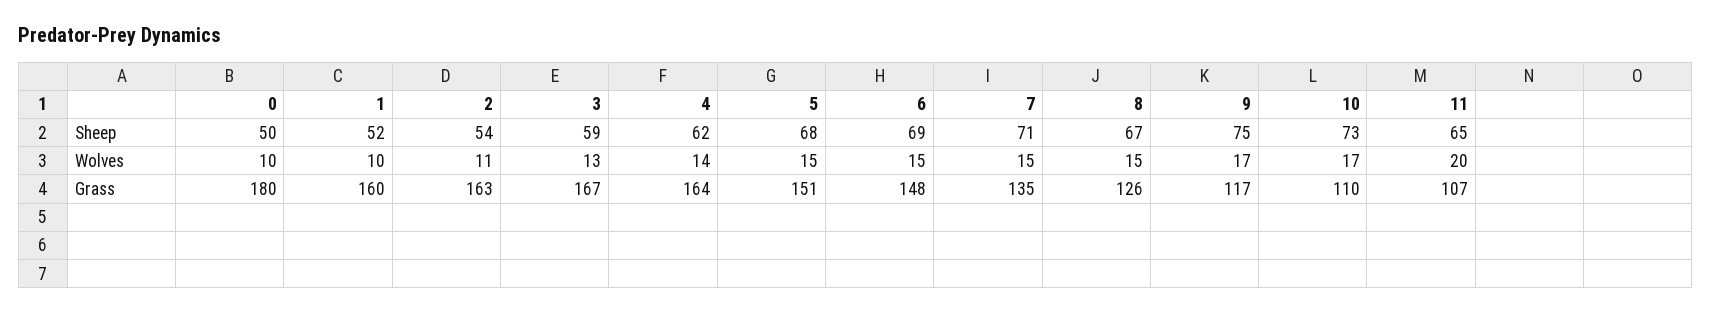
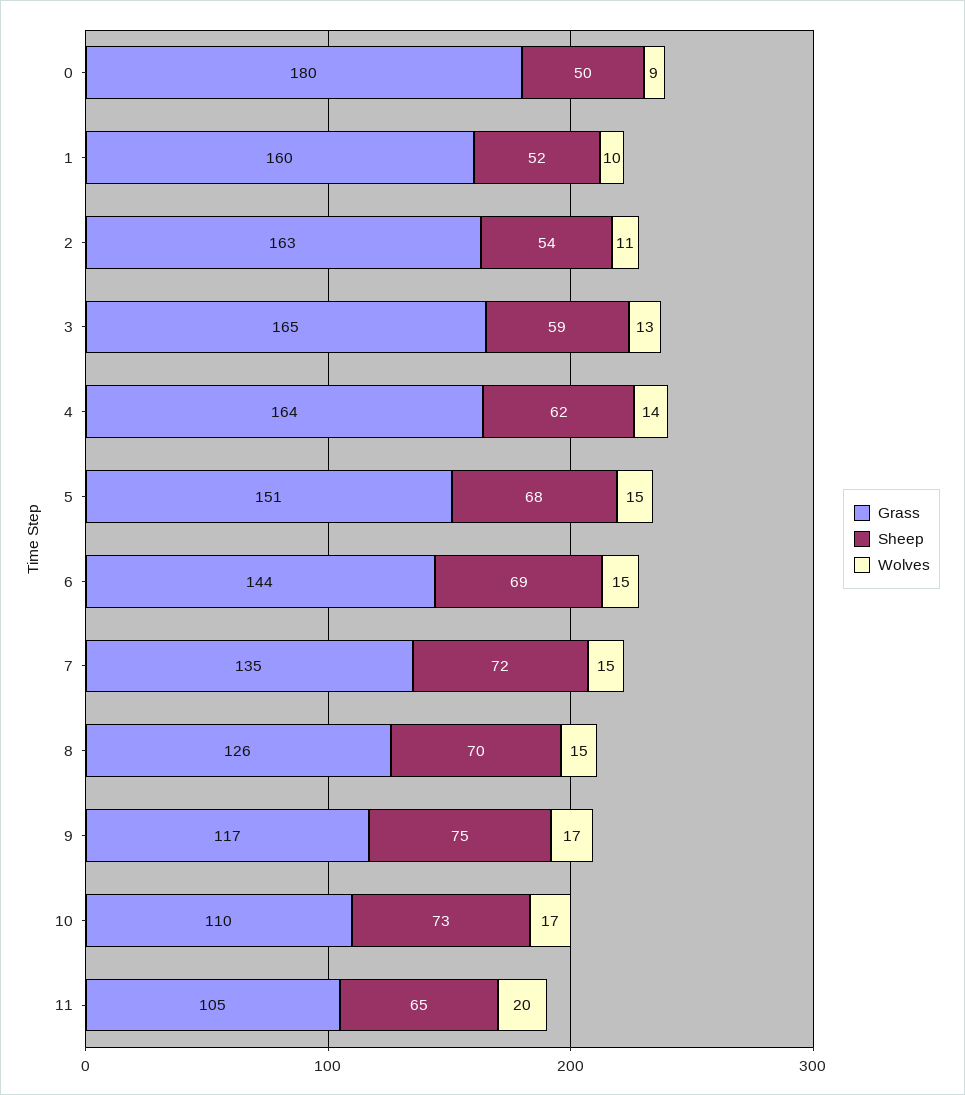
Sheep, 7: 71 -> 72
Sheep, 8: 67 -> 70
Wolves, 0: 10 -> 9
Grass, 3: 167 -> 165
Grass, 6: 148 -> 144
Grass, 11: 107 -> 105

